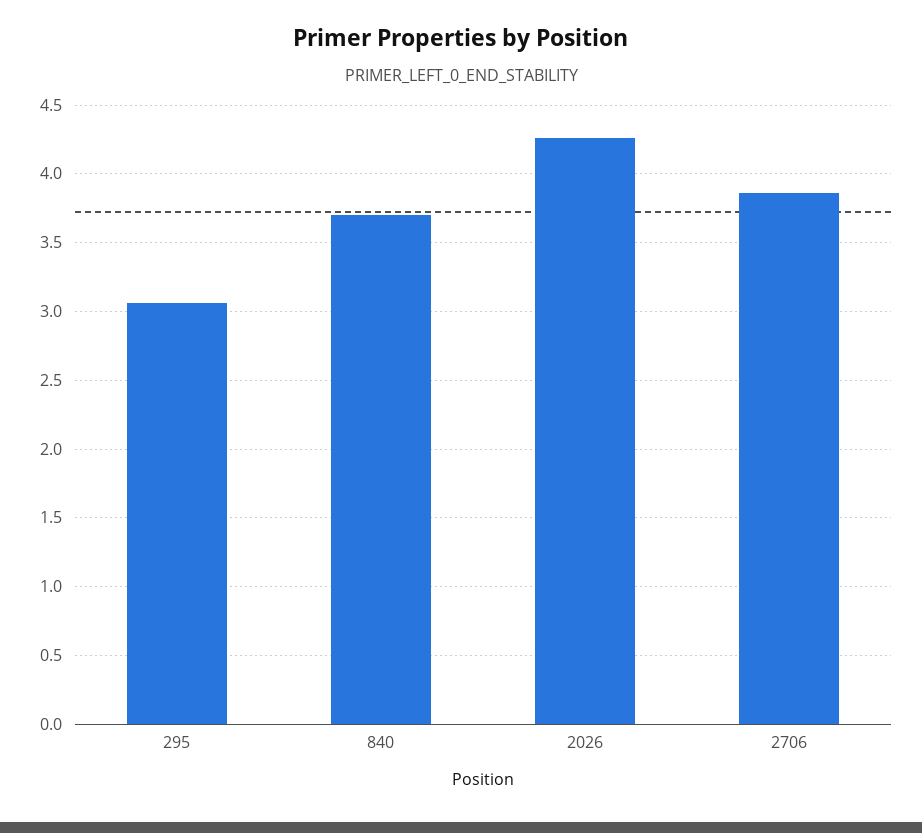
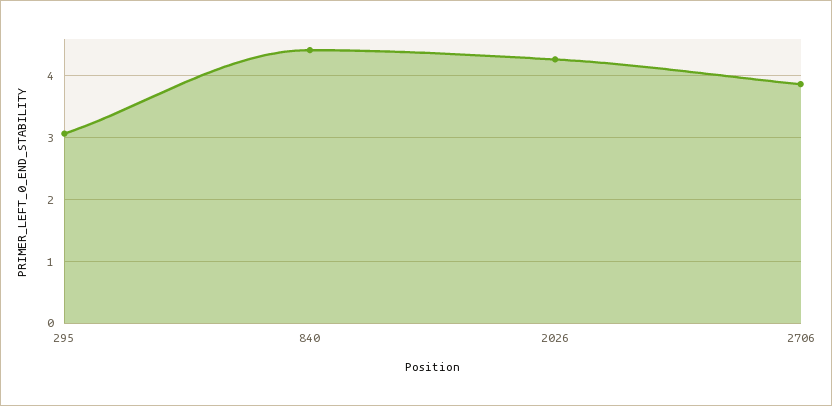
840: 3.7 -> 4.4

